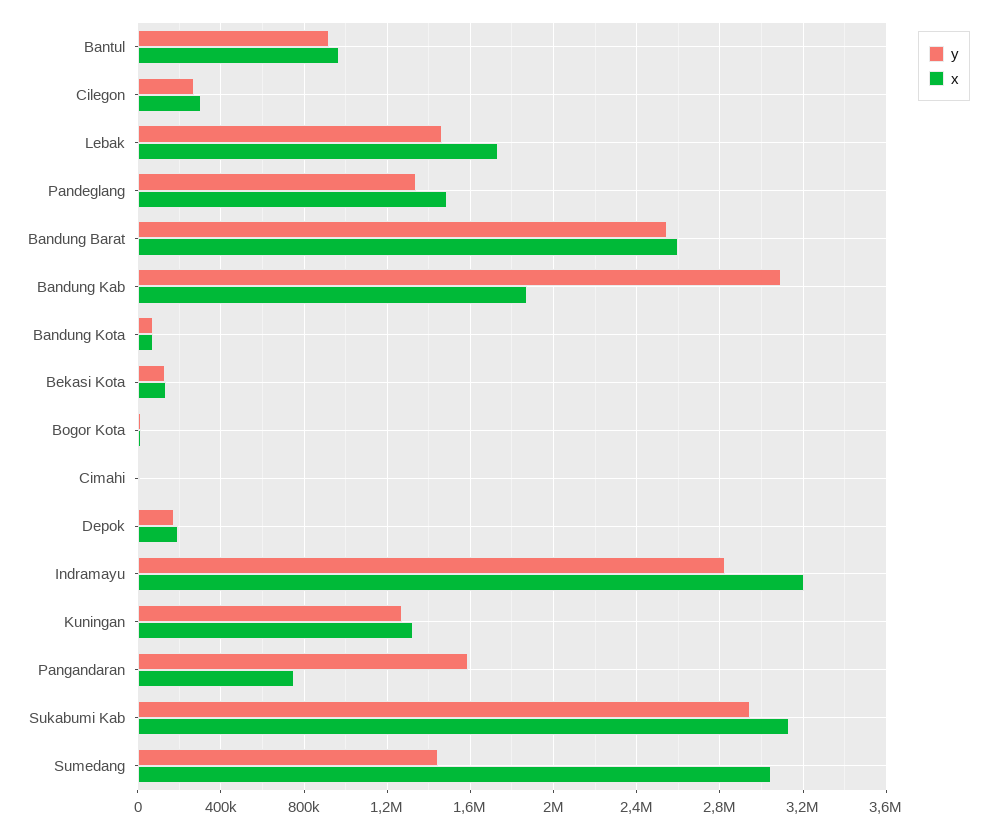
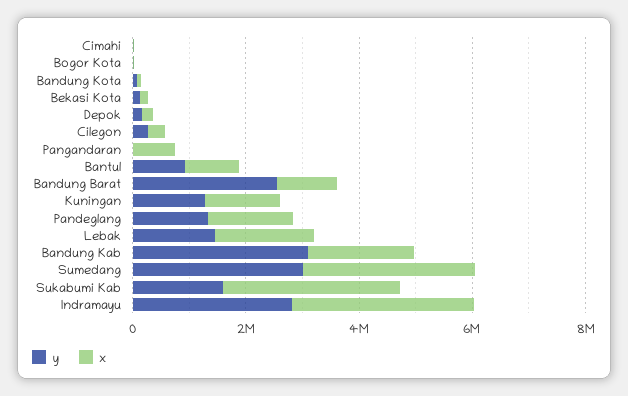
x, Bandung Barat: 2600000 -> 1000000
y, Pangandaran: 1600000 -> 0
y, Sukabumi Kab: 2950000 -> 1500000
y, Sumedang: 1450000 -> 3000000

